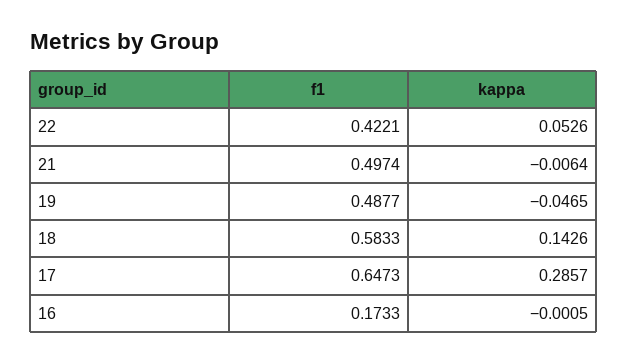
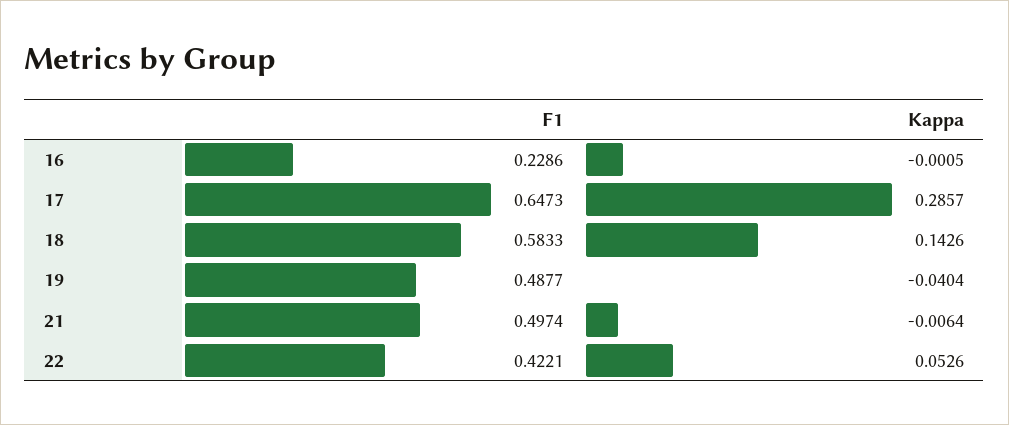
kappa, 19: -0.0465 -> -0.0404
f1, 16: 0.1733 -> 0.2286

